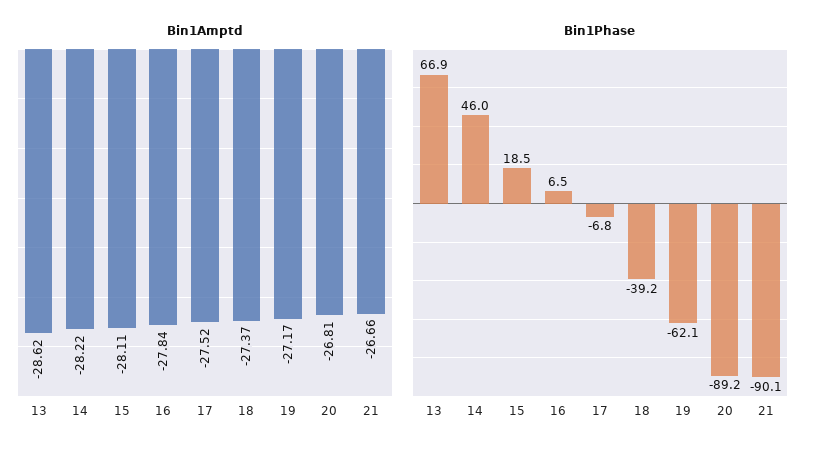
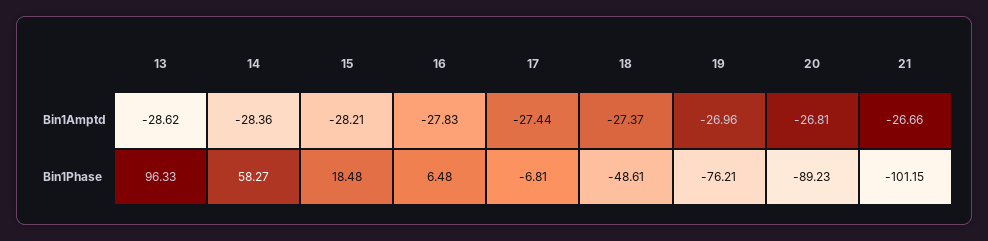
Bin1Amptd, 14: -28.22 -> -28.36
Bin1Amptd, 15: -28.11 -> -28.21
Bin1Amptd, 16: -27.84 -> -27.83
Bin1Amptd, 17: -27.52 -> -27.44
Bin1Amptd, 19: -27.17 -> -26.96
Bin1Phase, 13: 66.9 -> 96.33
Bin1Phase, 14: 46 -> 58.27
Bin1Phase, 18: -39.2 -> -48.61
Bin1Phase, 19: -62.1 -> -76.21
Bin1Phase, 21: -90.1 -> -101.15

